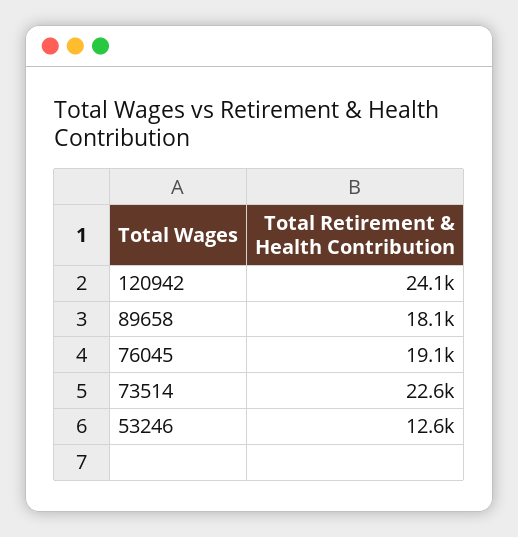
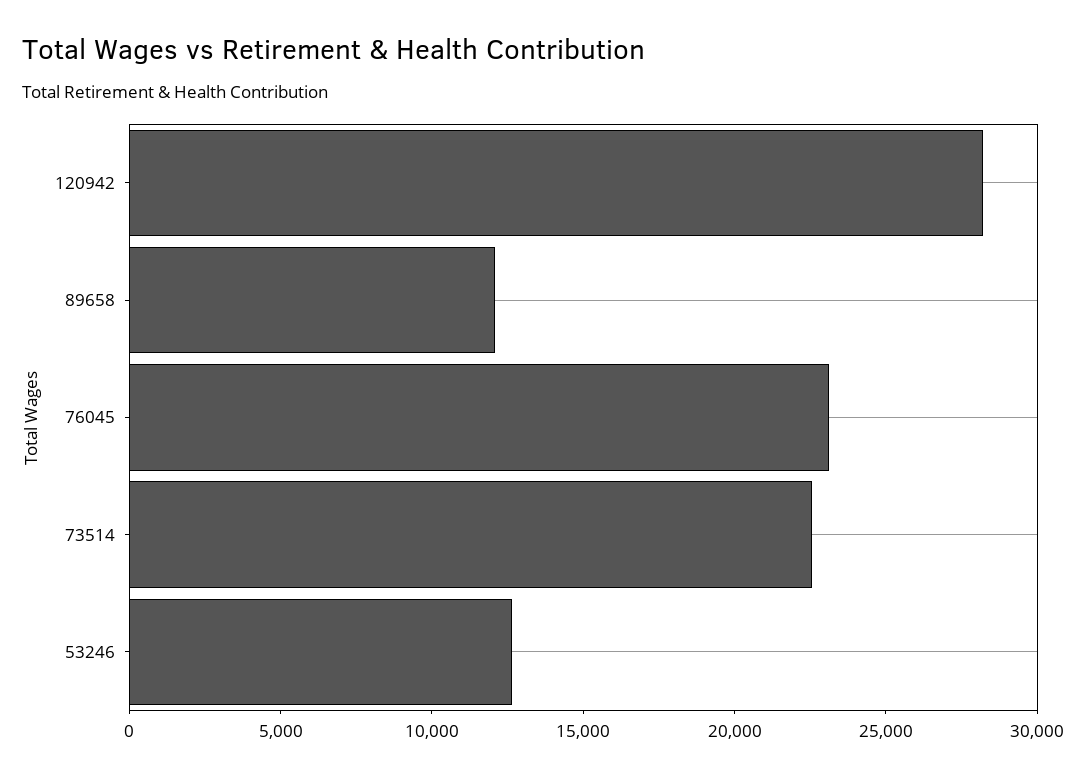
120942: 24100 -> 28000
89658: 18100 -> 12000
76045: 19100 -> 23000

